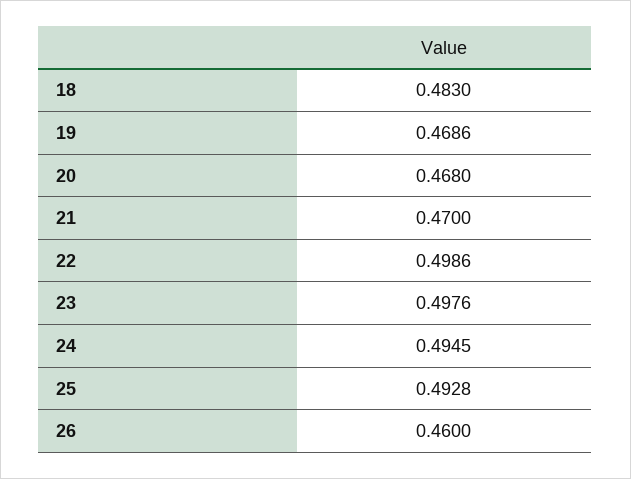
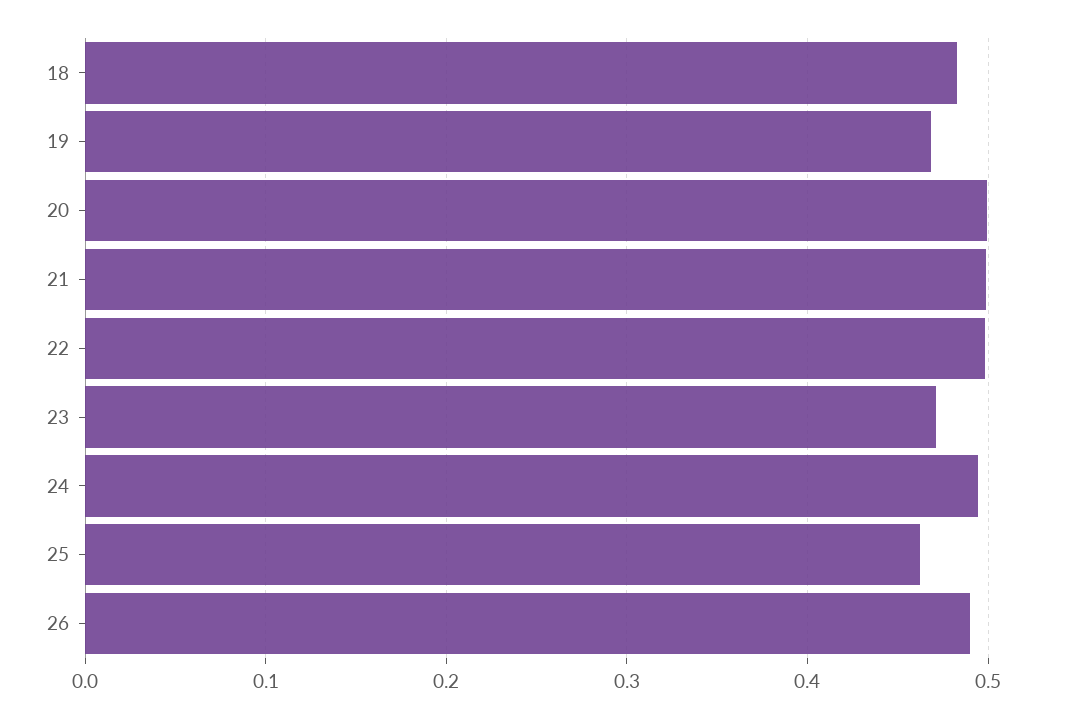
20: 0.468 -> 0.5
21: 0.47 -> 0.5
23: 0.4976 -> 0.47
25: 0.4928 -> 0.46
26: 0.46 -> 0.49

